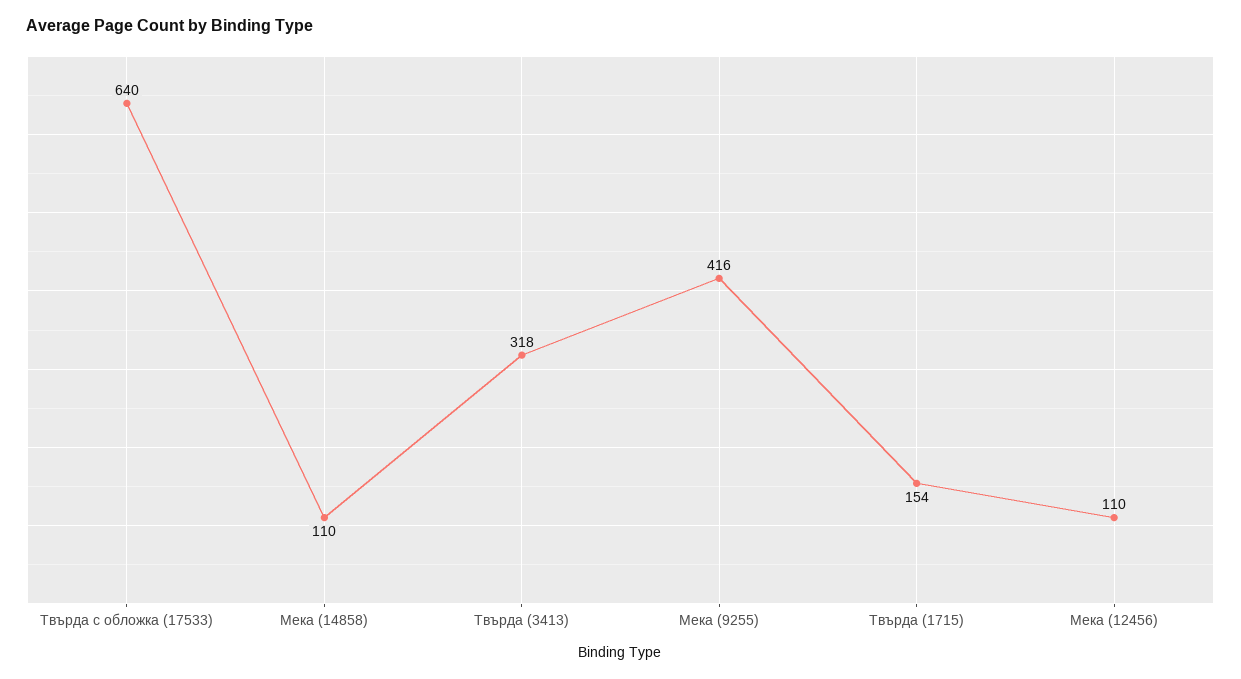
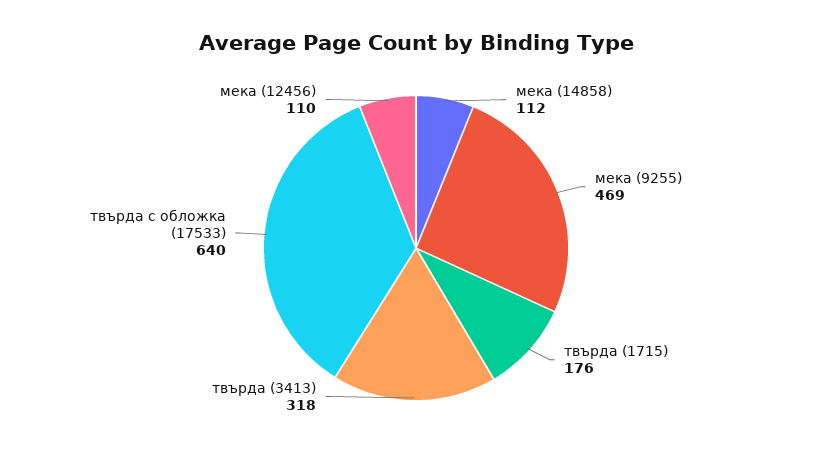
Мека (14858): 110 -> 112
Мека (9255): 416 -> 469
Твърда (1715): 154 -> 176

